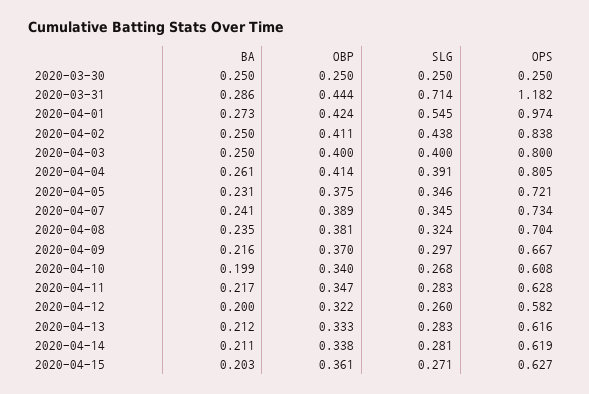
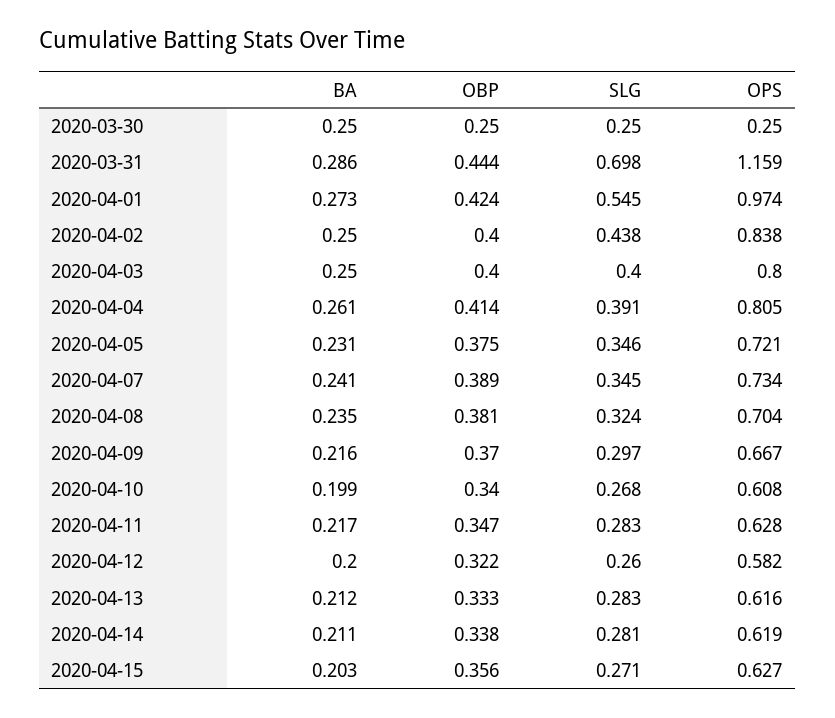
SLG, 2020-03-31: 0.714 -> 0.698
OPS, 2020-03-31: 1.182 -> 1.159
OBP, 2020-04-02: 0.411 -> 0.4
OBP, 2020-04-15: 0.361 -> 0.356

